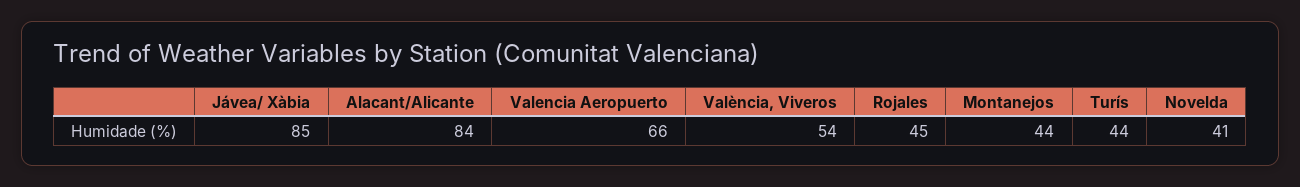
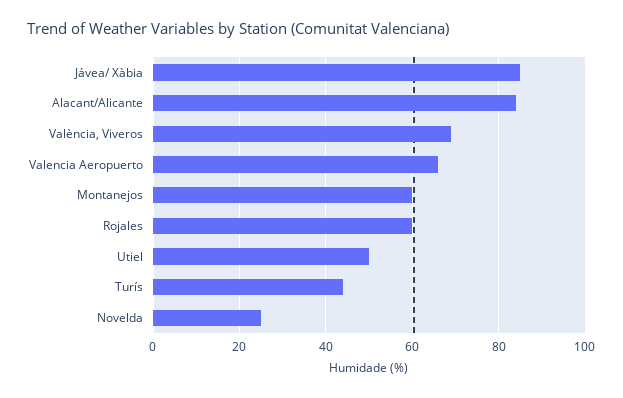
València, Viveros: 54 -> 70
Rojales: 45 -> 60
Montanejos: 44 -> 60
Novelda: 41 -> 25
Utiel: none -> 50

